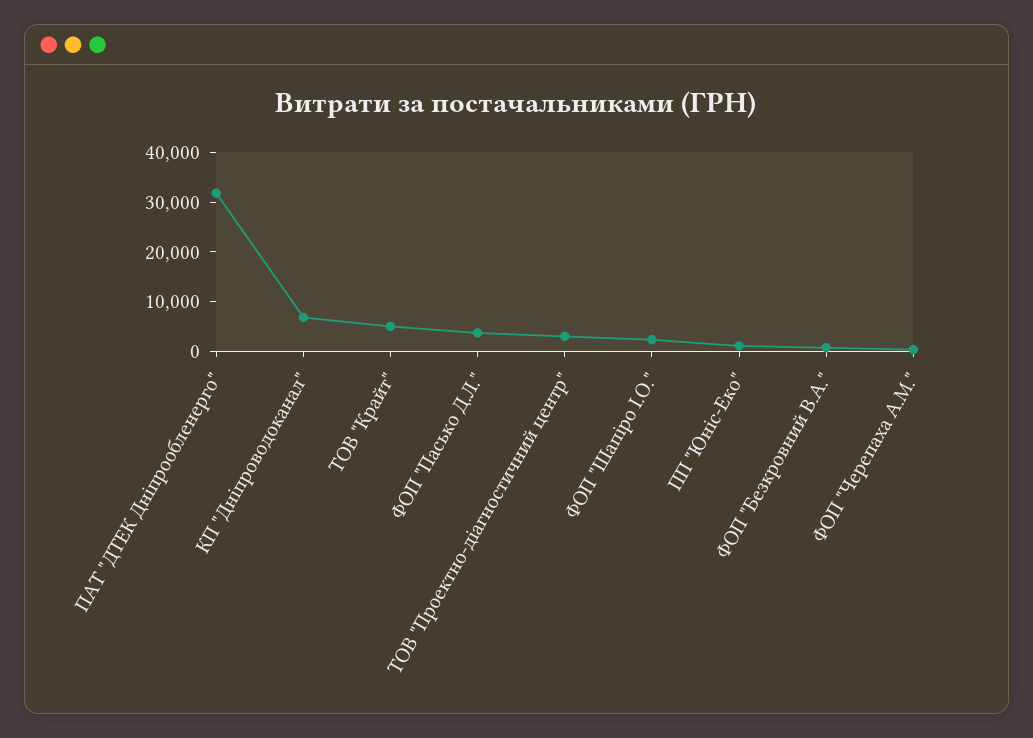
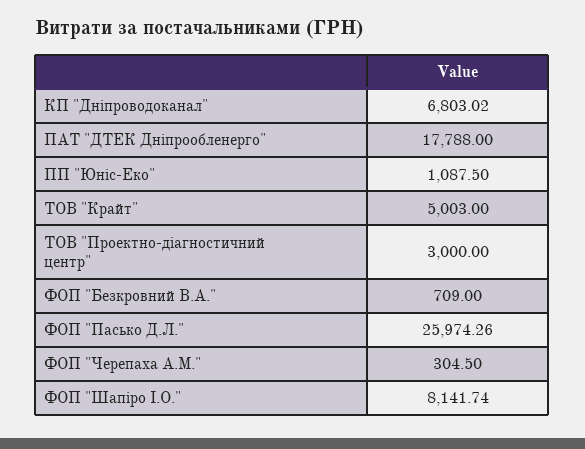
ПАТ "ДТЕК Дніпрообленерго": 32000 -> 17788
ФОП "Пасько Д.Л.": 4000 -> 25974.26
ФОП "Шапіро І.О.": 2000 -> 8141.74

